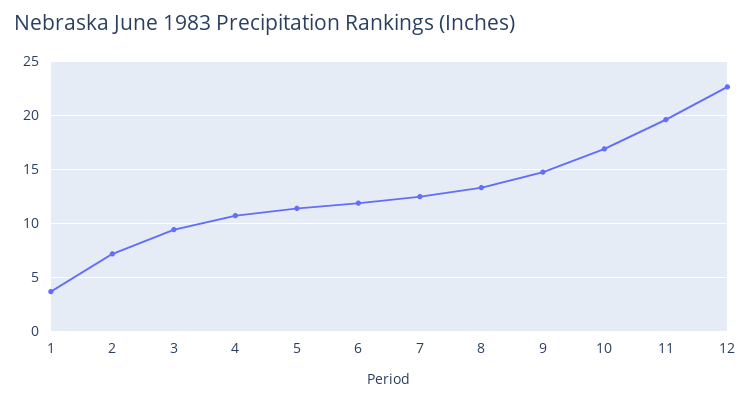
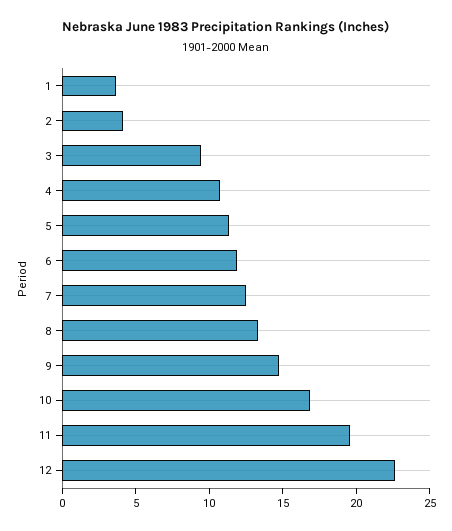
2: 7 -> 4

